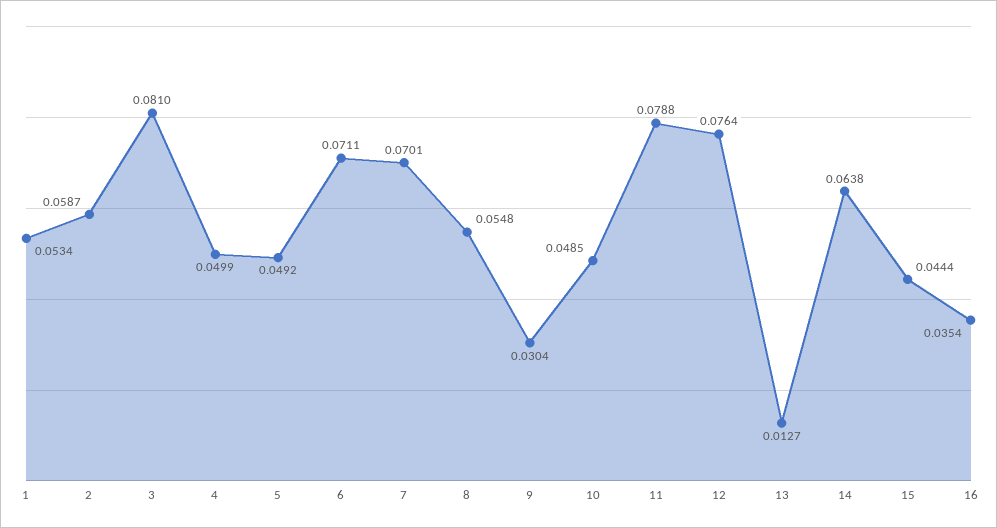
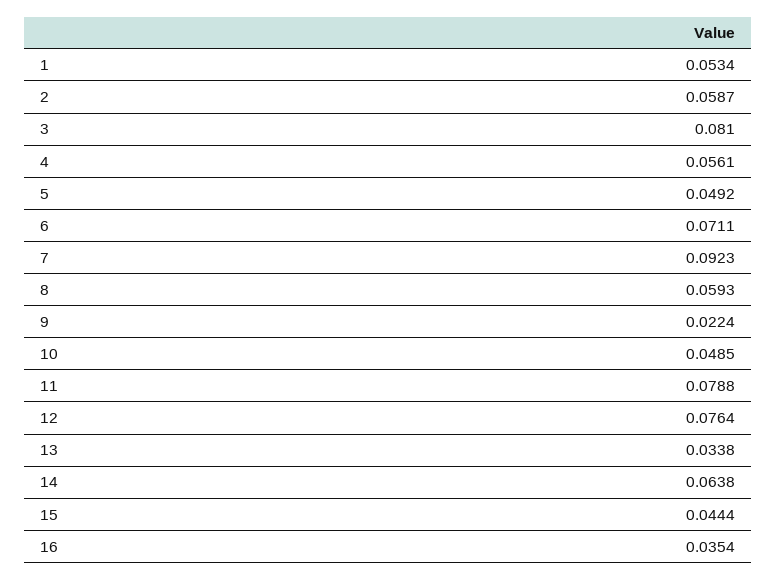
4: 0.0499 -> 0.0561
7: 0.0701 -> 0.0923
8: 0.0548 -> 0.0593
9: 0.0304 -> 0.0224
13: 0.0127 -> 0.0338

